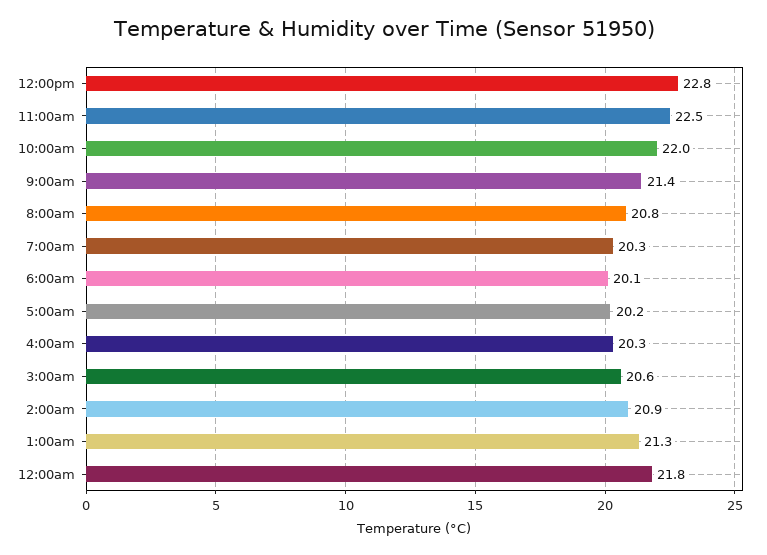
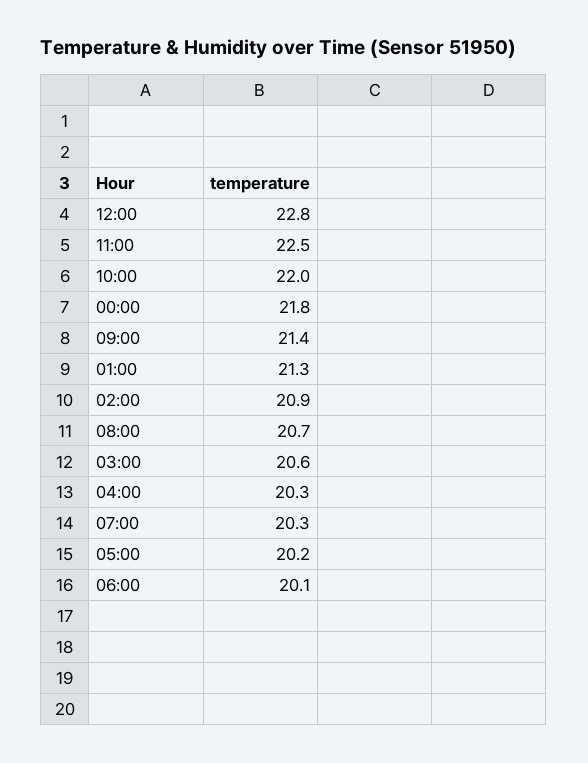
8:00am: 20.8 -> 20.7

